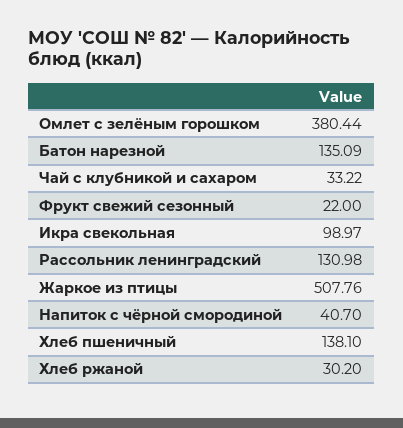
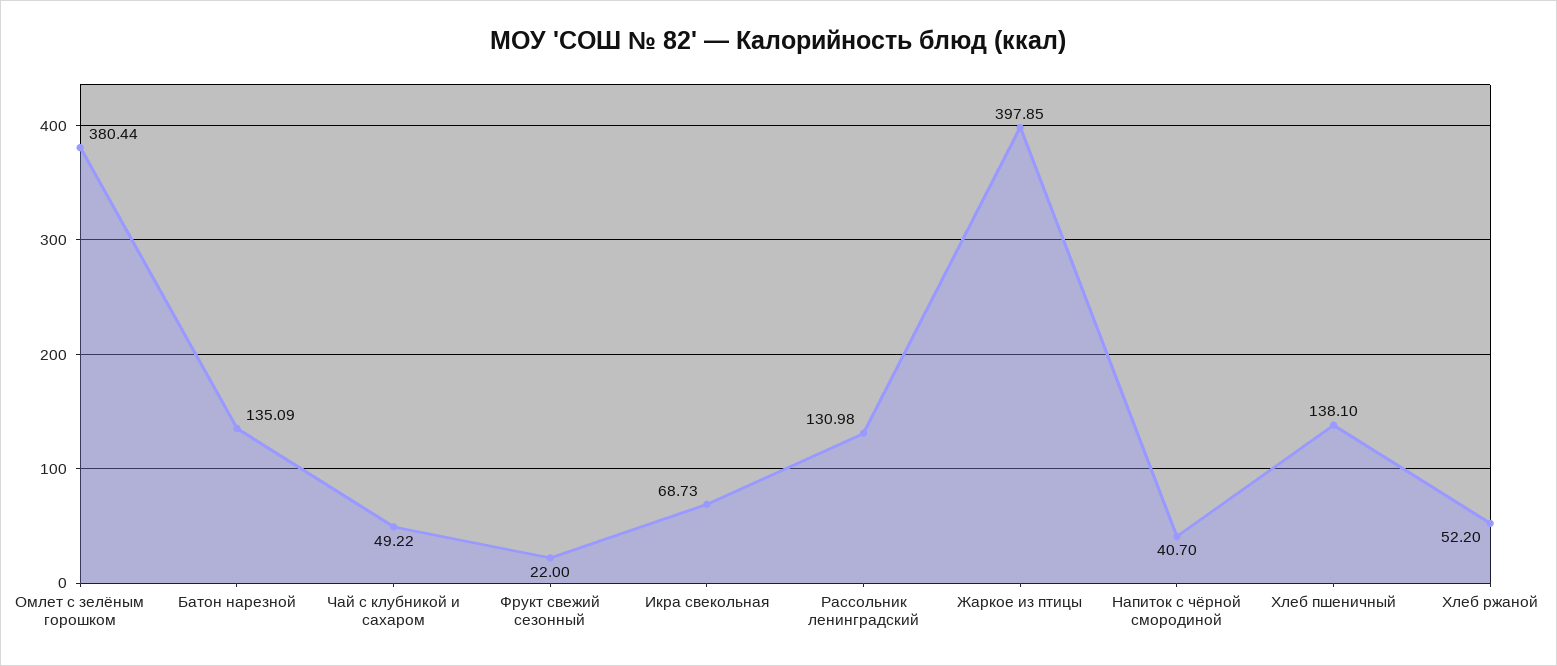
Чай с клубникой и сахаром: 33.22 -> 49.22
Икра свекольная: 98.97 -> 68.73
Жаркое из птицы: 507.76 -> 397.85
Хлеб ржаной: 30.2 -> 52.2

